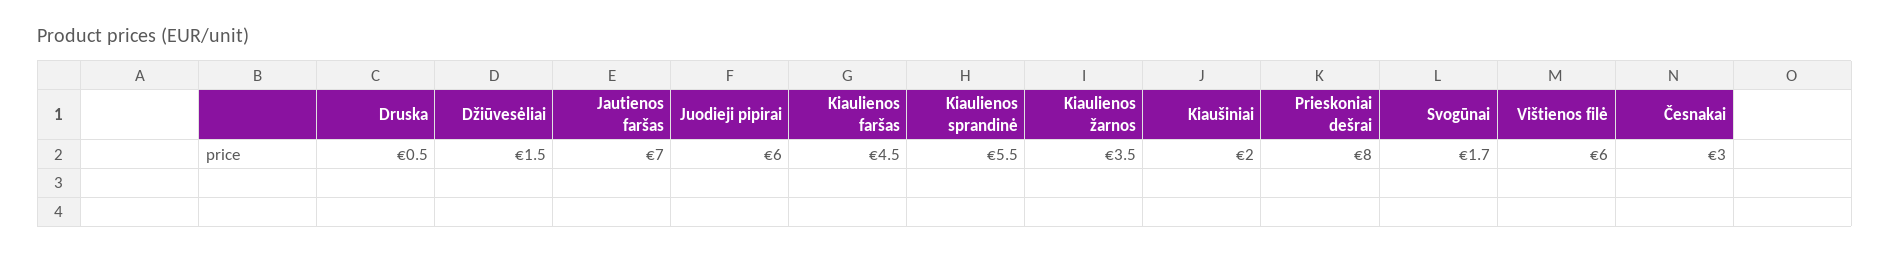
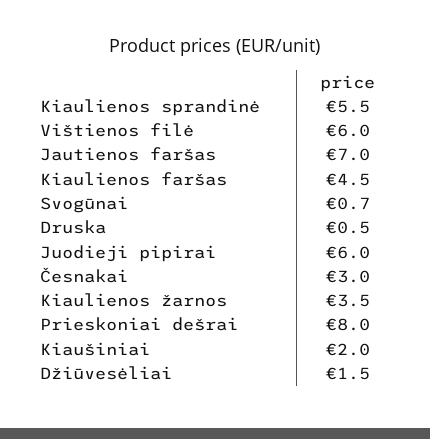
Svogūnai: 1.7 -> 0.7

